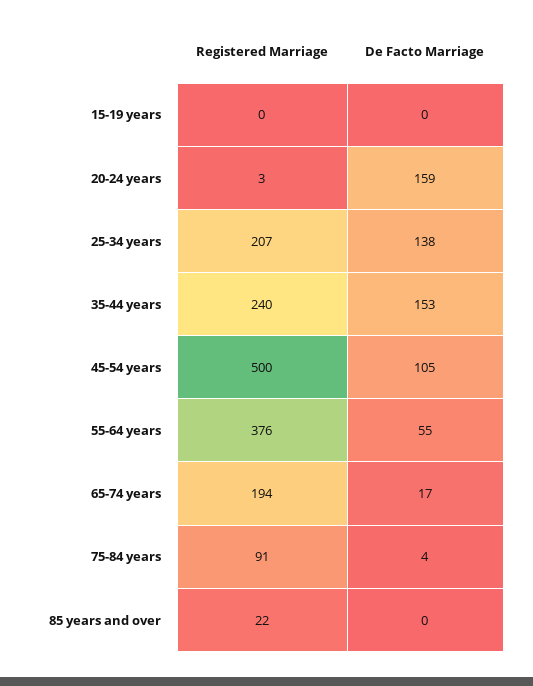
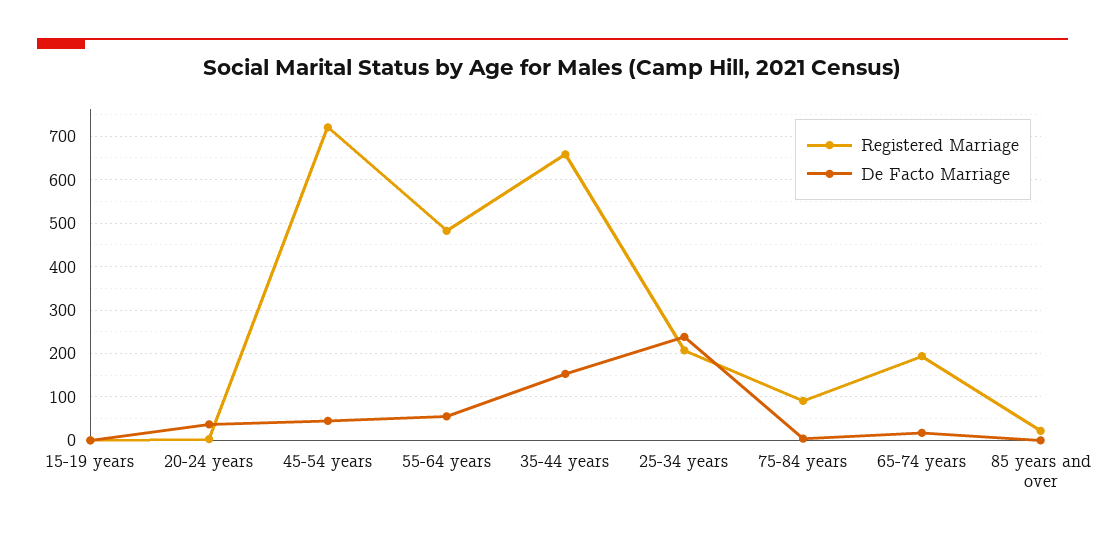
De Facto Marriage, 20-24 years: 159 -> 40
De Facto Marriage, 25-34 years: 138 -> 240
Registered Marriage, 35-44 years: 240 -> 660
Registered Marriage, 45-54 years: 500 -> 720
De Facto Marriage, 45-54 years: 105 -> 40
Registered Marriage, 55-64 years: 376 -> 480

